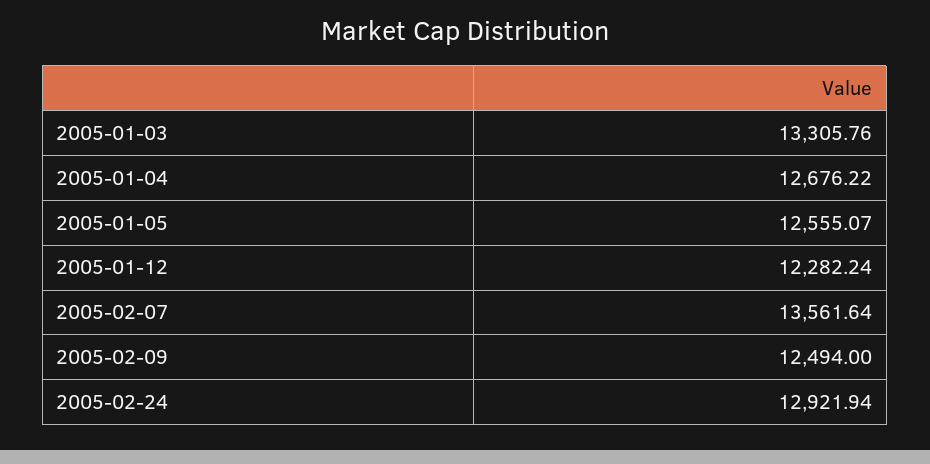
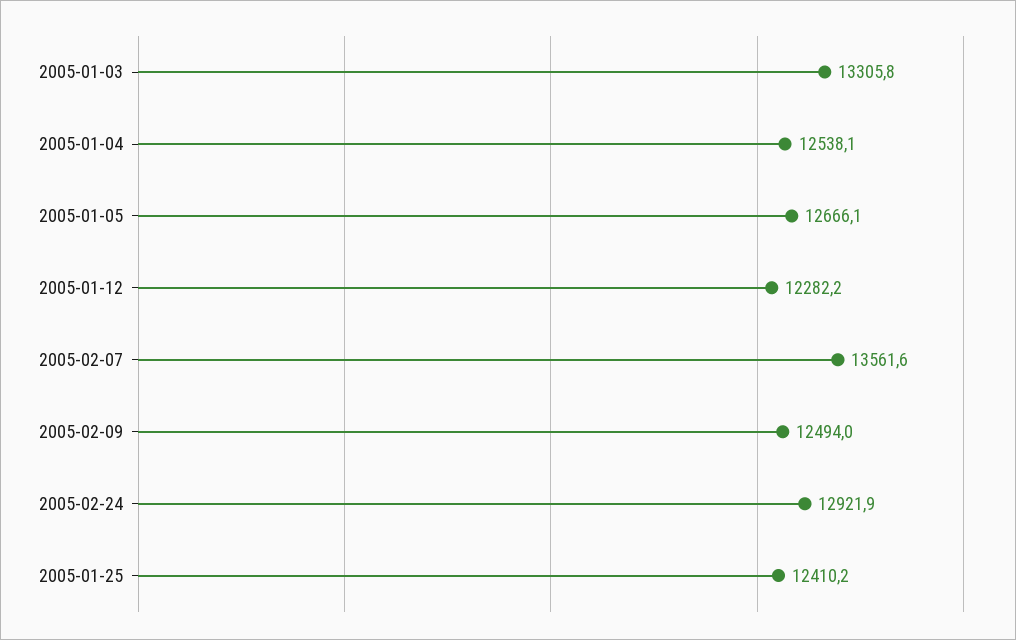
2005-01-04: 12676.22 -> 12538.1
2005-01-05: 12555.07 -> 12666.1
2005-01-25: none -> 12410.2

